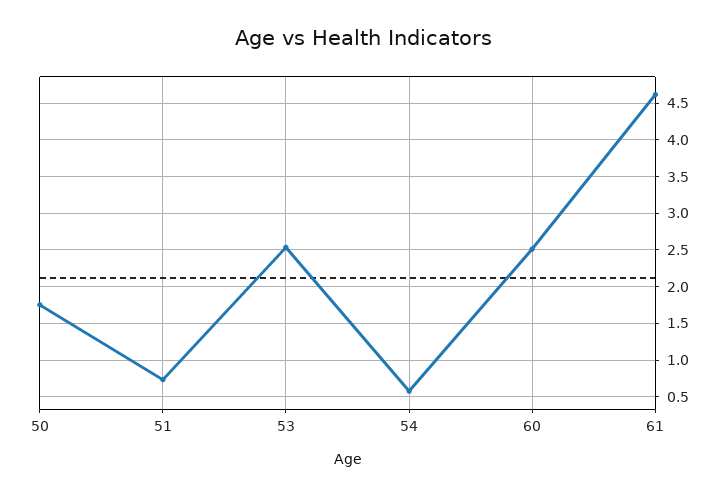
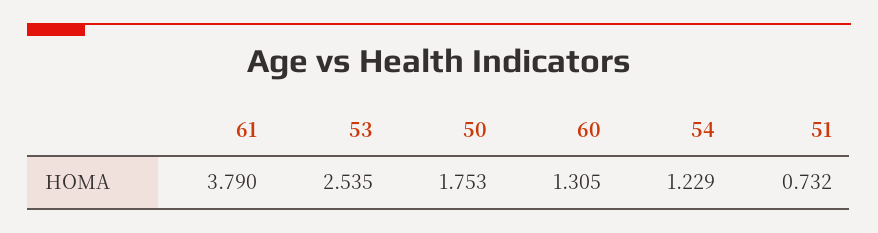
54: 0.6 -> 1.229
60: 2.5 -> 1.305
61: 4.6 -> 3.79

